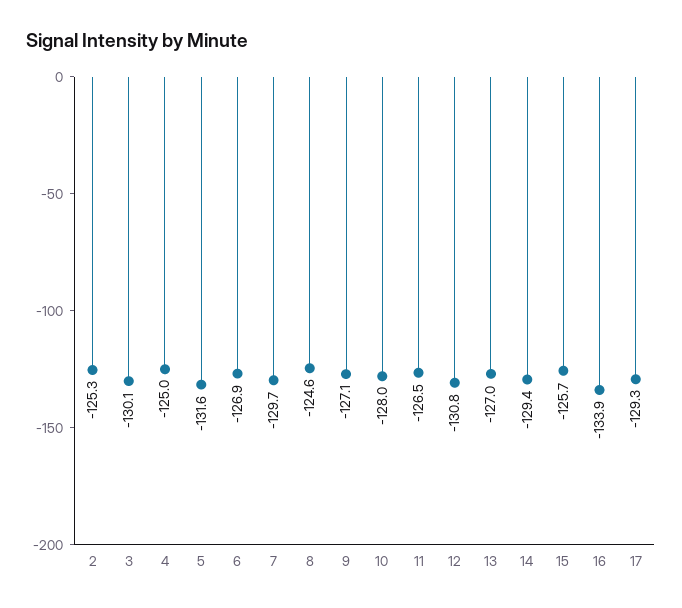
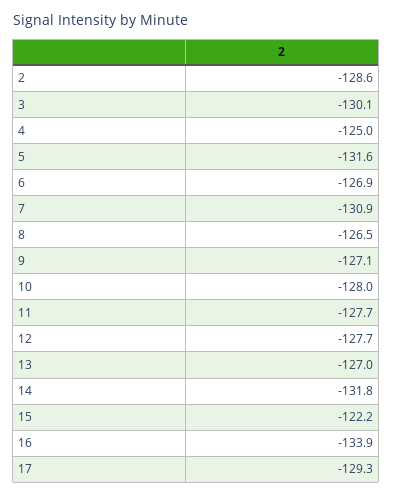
2: -125.3 -> -128.6
7: -129.7 -> -130.9
8: -124.6 -> -126.5
11: -126.5 -> -127.7
12: -130.8 -> -127.7
14: -129.4 -> -131.8
15: -125.7 -> -122.2

